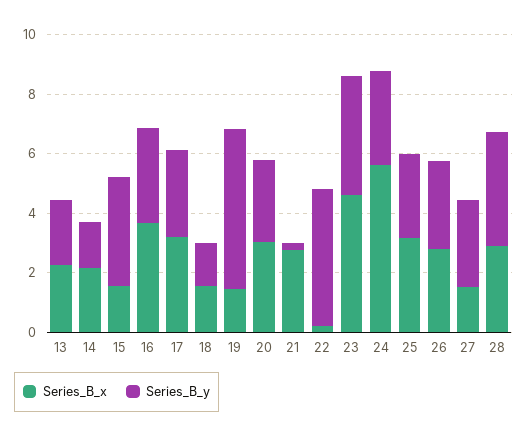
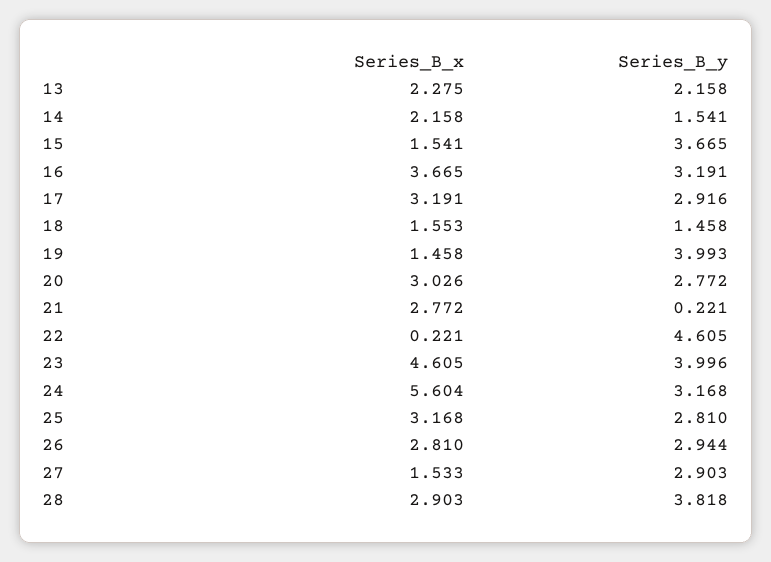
Series_B_y, 19: 5.5 -> 3.993

